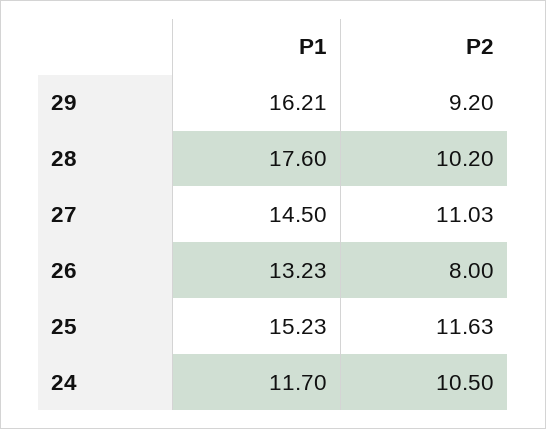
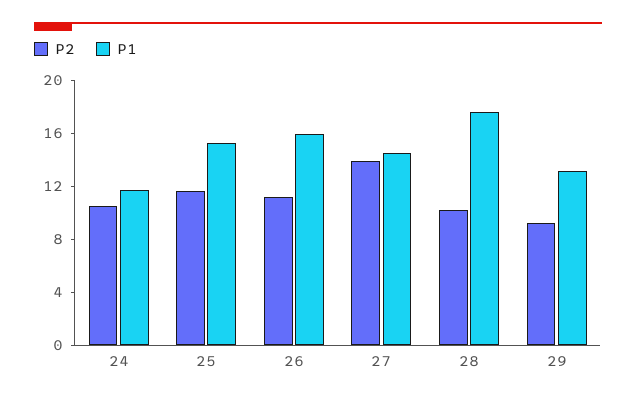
P1, 29: 16.21 -> 13
P2, 27: 11.03 -> 14
P1, 26: 13.23 -> 16
P2, 26: 8 -> 11

